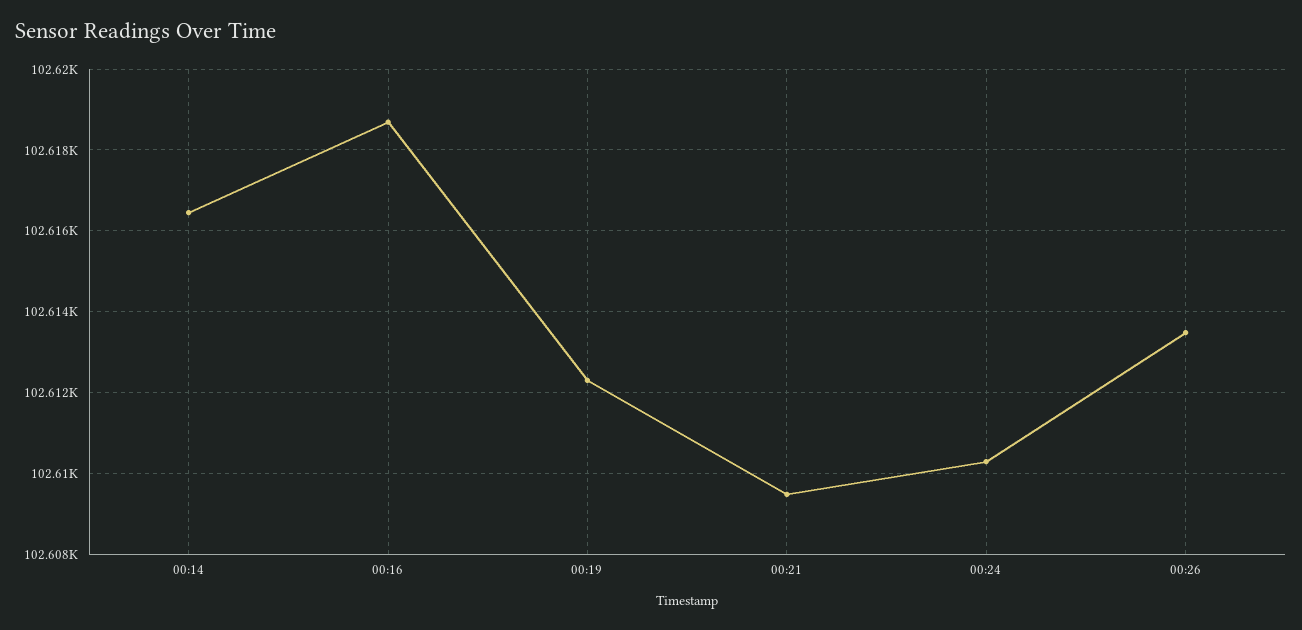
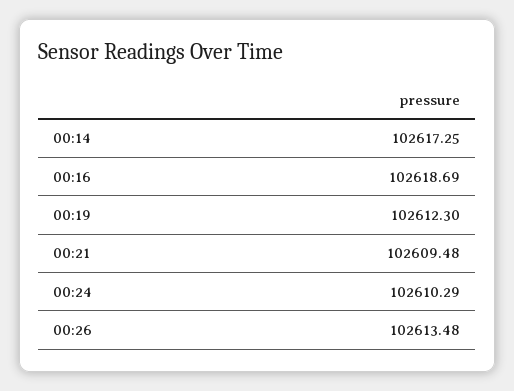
00:14: 102616.4 -> 102617.25

